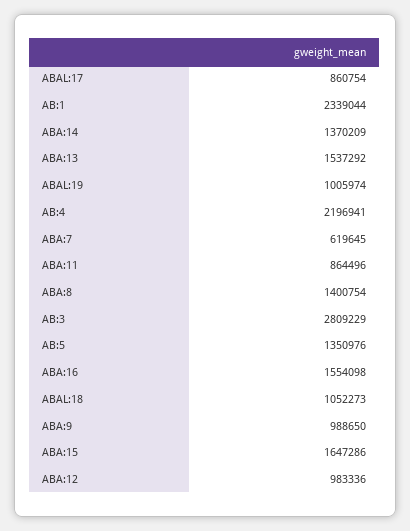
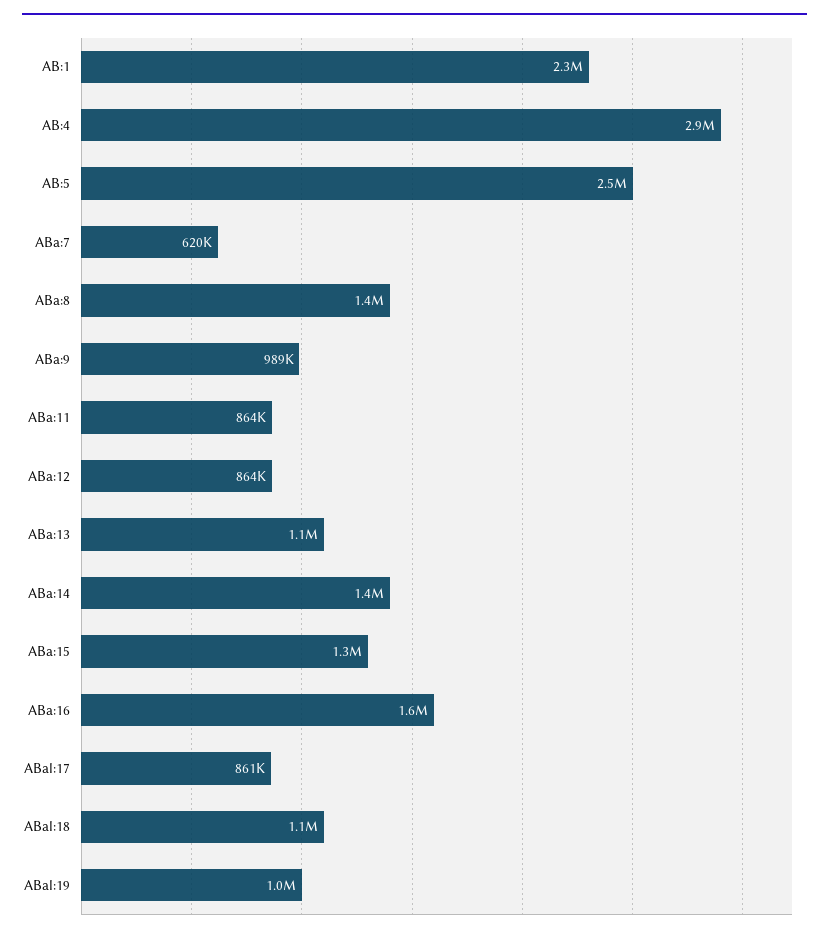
ABA:13: 1537292 -> 1100000
AB:4: 2196941 -> 2900000
AB:3: 2809229 -> none
AB:5: 1350976 -> 2500000
ABA:15: 1647286 -> 1300000
ABA:12: 983336 -> 864000

